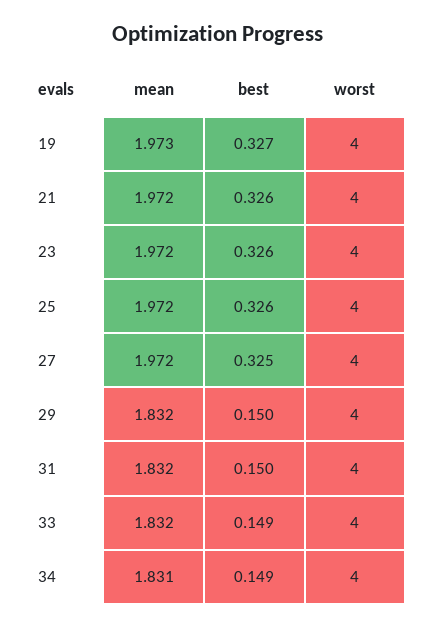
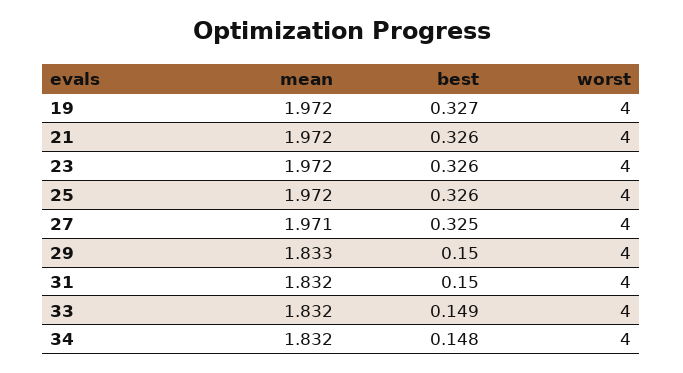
mean, 19: 1.973 -> 1.972
mean, 27: 1.972 -> 1.971
mean, 29: 1.832 -> 1.833
mean, 34: 1.831 -> 1.832
best, 34: 0.149 -> 0.148

